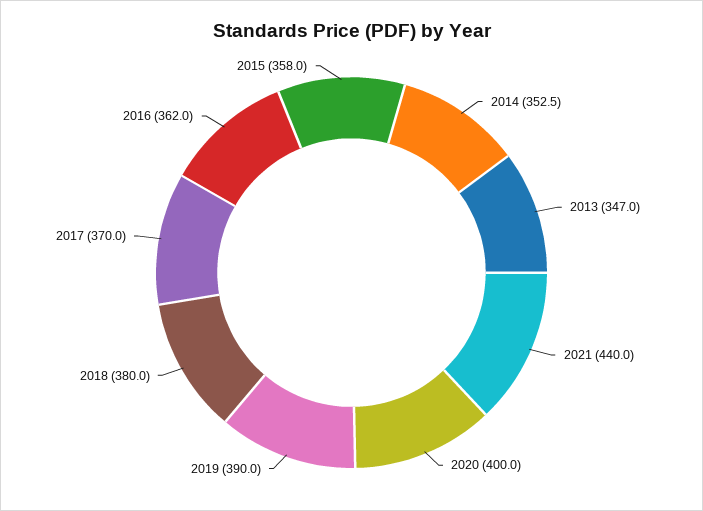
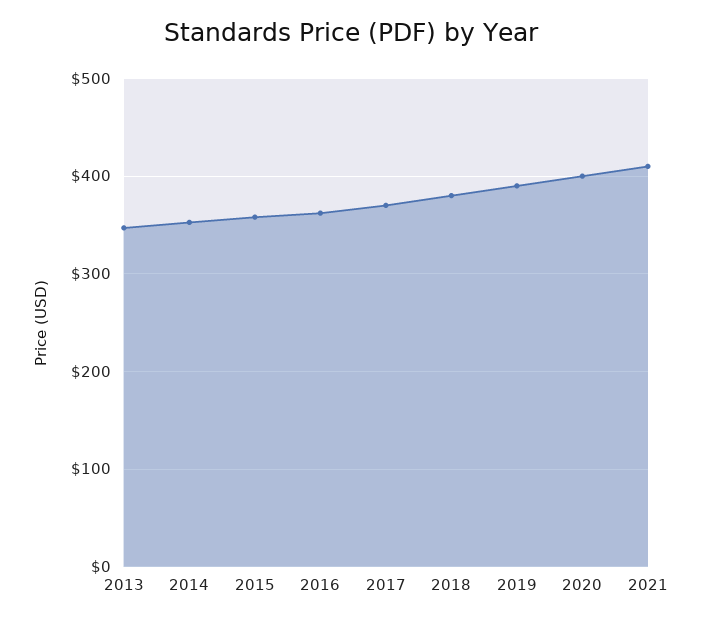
2021: 440 -> 410

